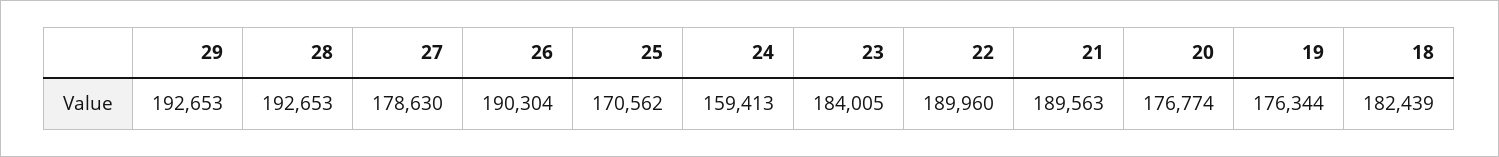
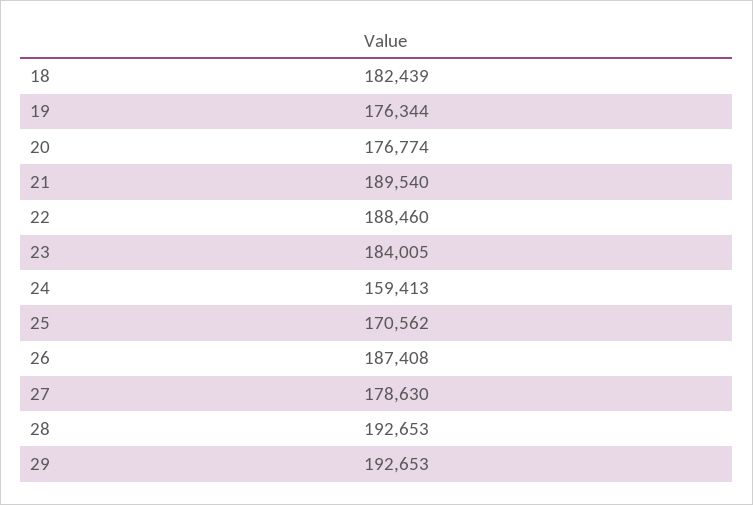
26: 190304 -> 187408
22: 189960 -> 188460
21: 189563 -> 189540

